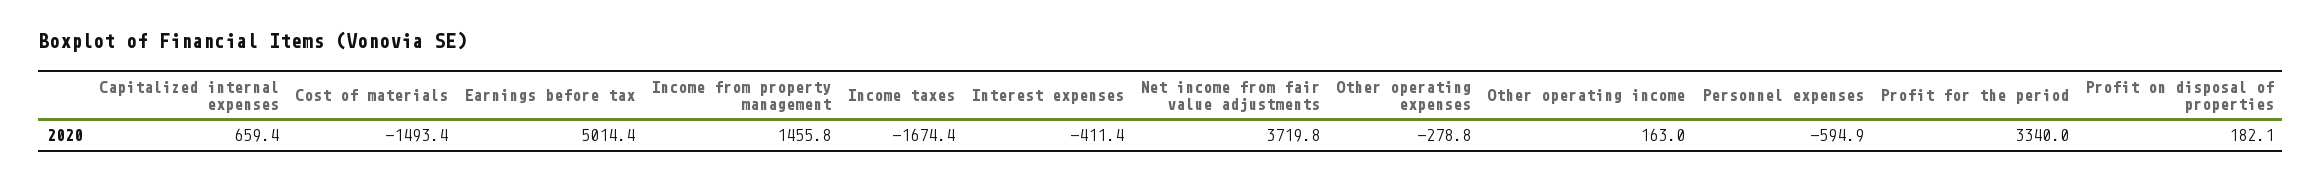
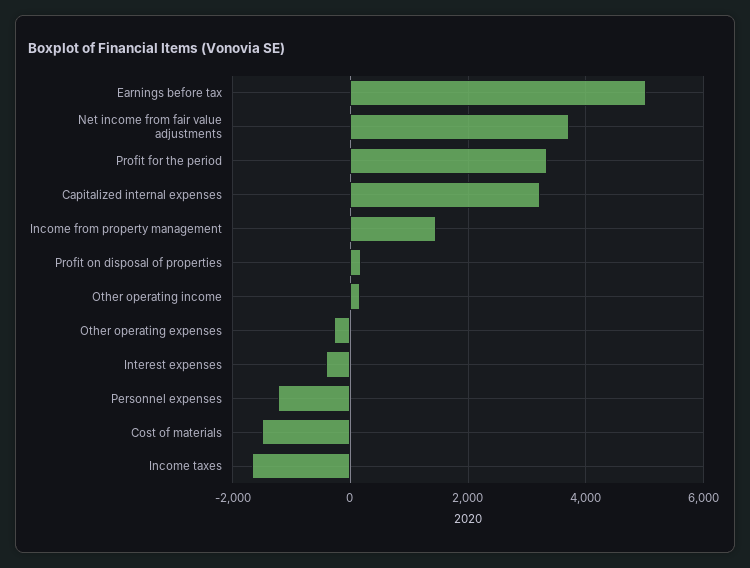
Capitalized internal expenses: 659.4 -> 3200
Personnel expenses: -594.9 -> -1200

